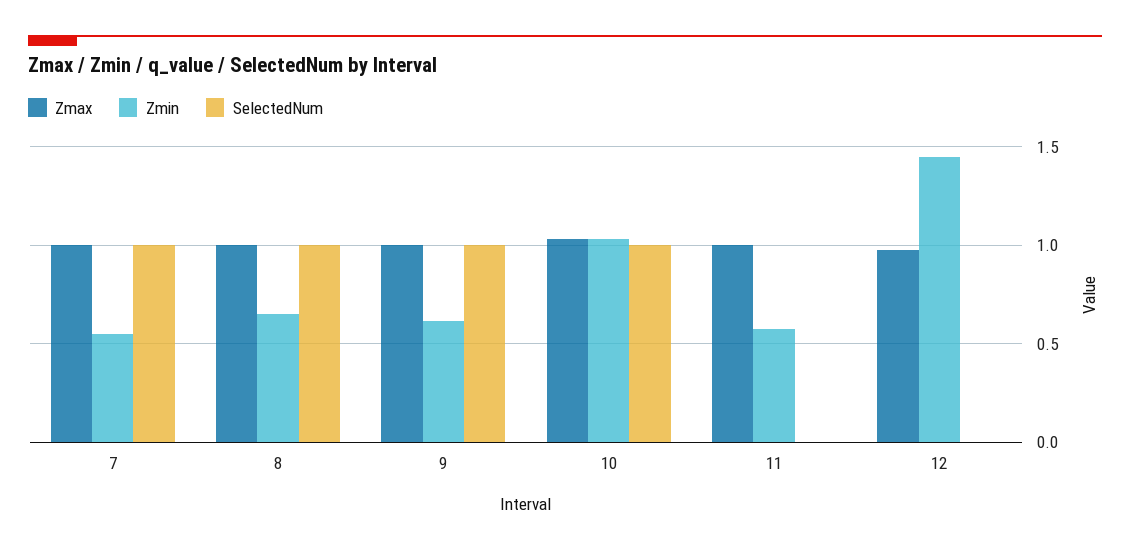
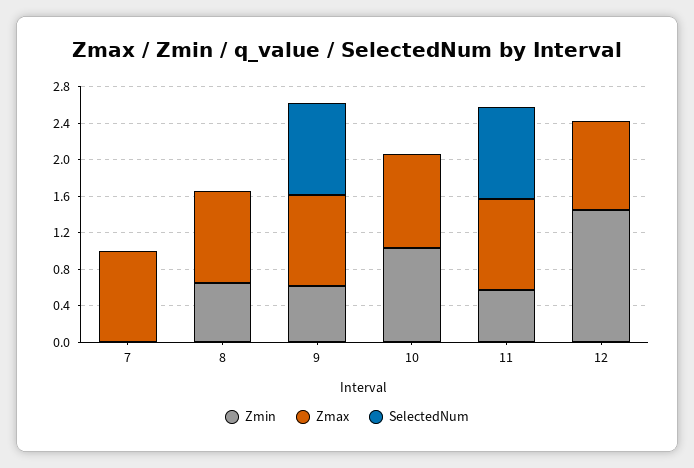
Zmin, 7: 0.55 -> 0
SelectedNum, 7: 1 -> 0
SelectedNum, 8: 1 -> 0
SelectedNum, 10: 1 -> 0
SelectedNum, 11: 0 -> 1

